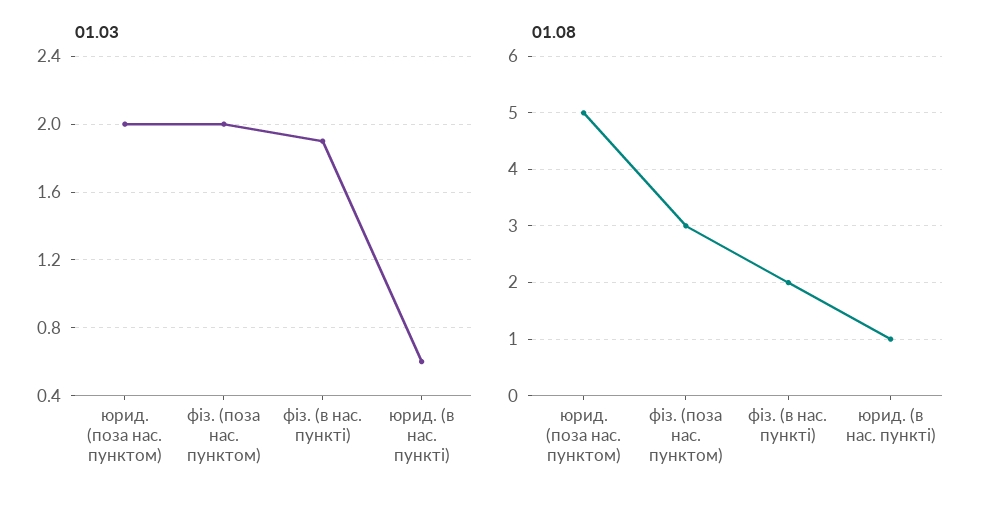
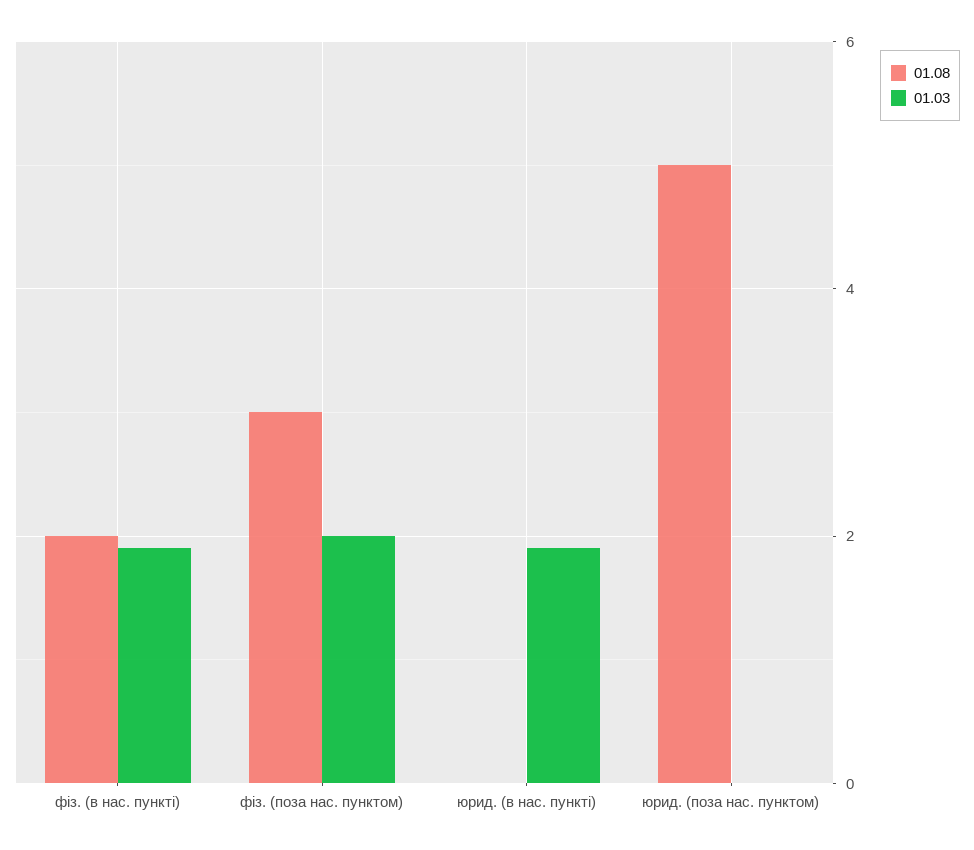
01.03, юрид. (поза нас. пунктом): 2 -> 0
01.03, юрид. (в нас. пункті): 0.6 -> 2
01.08, юрид. (в нас. пункті): 1 -> 0

